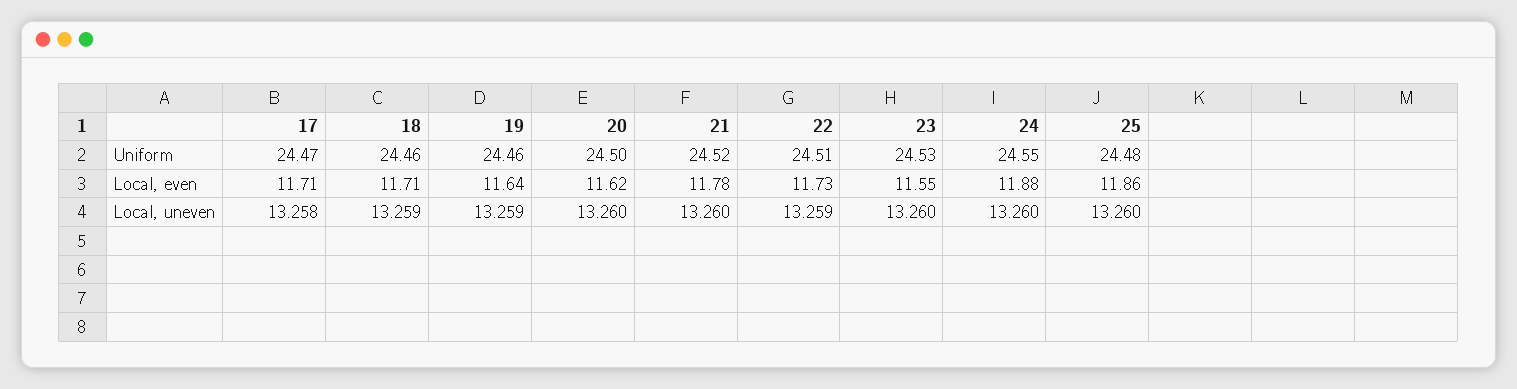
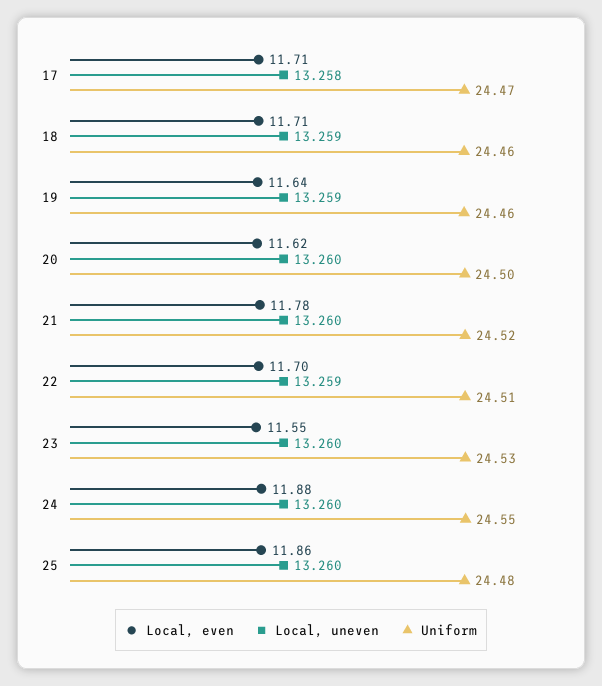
Local, even, 22: 11.73 -> 11.7

